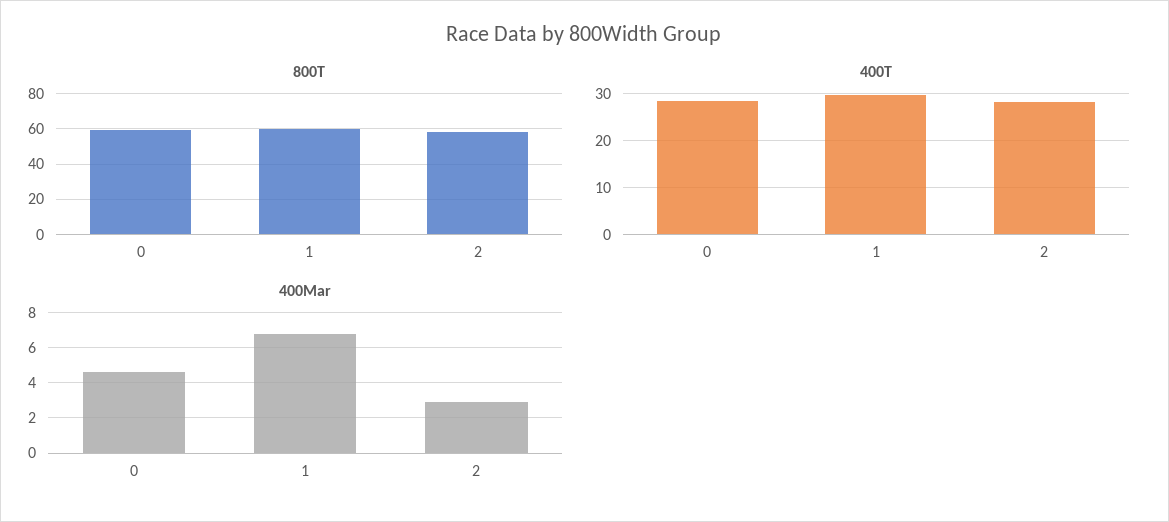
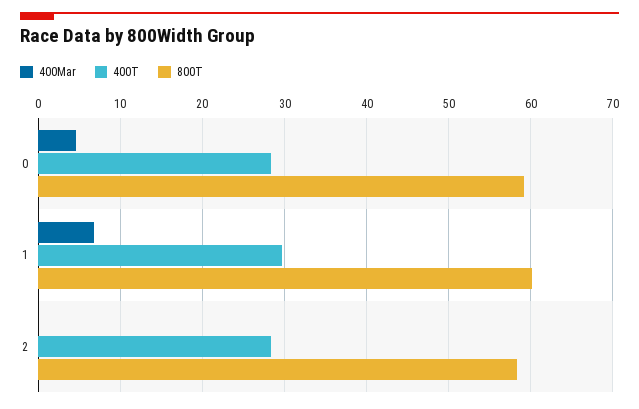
400Mar, 2: 3 -> 0

